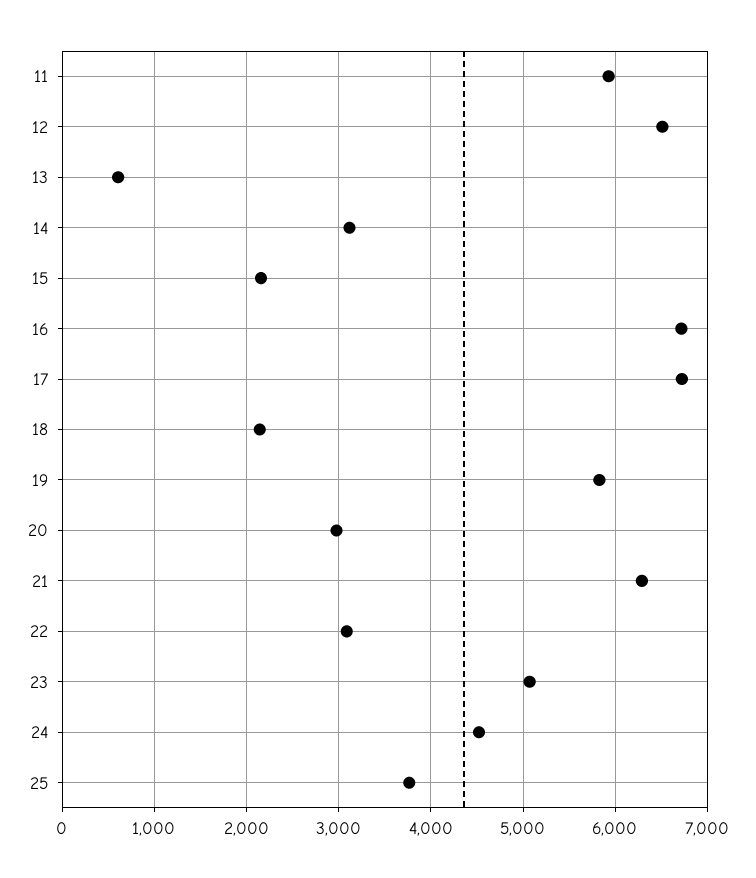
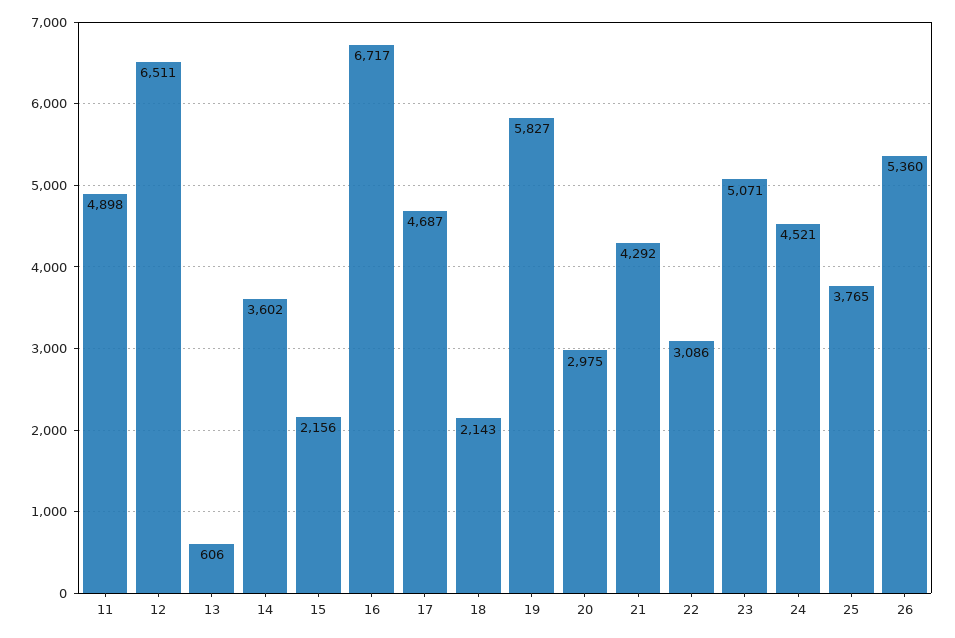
11: 5900 -> 4898
14: 3100 -> 3602
17: 6700 -> 4687
21: 6300 -> 4292
26: none -> 5360

